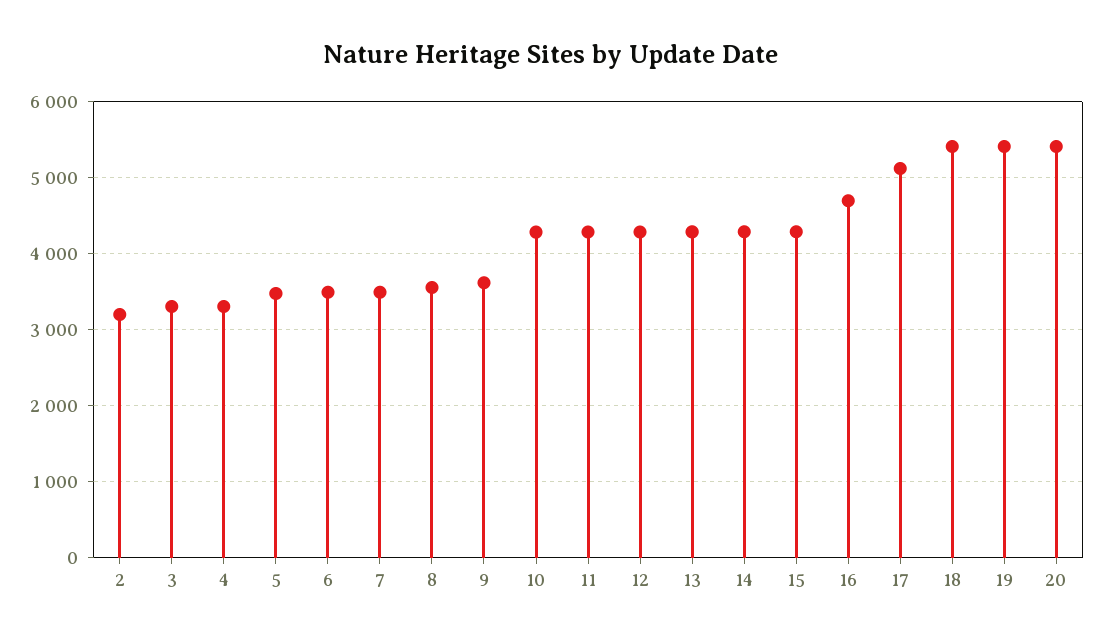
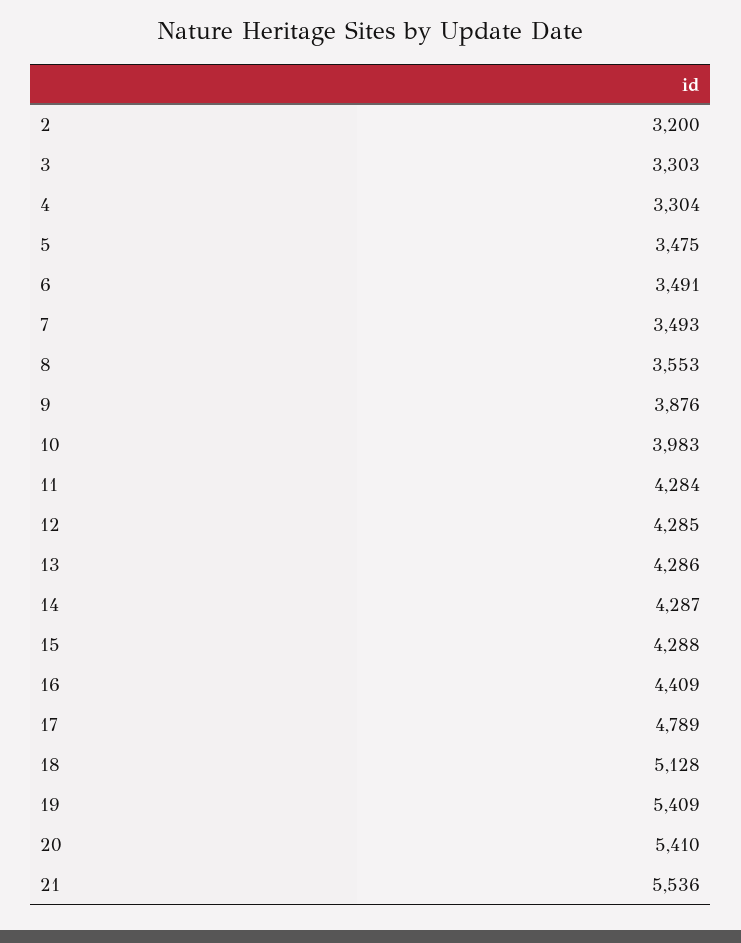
9: 3600 -> 3876
10: 4300 -> 3983
16: 4700 -> 4409
17: 5100 -> 4789
18: 5400 -> 5128
21: none -> 5536

